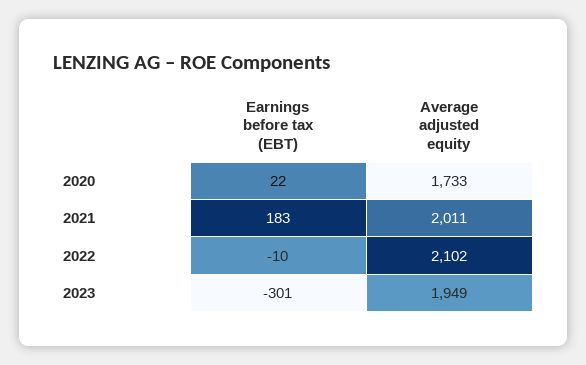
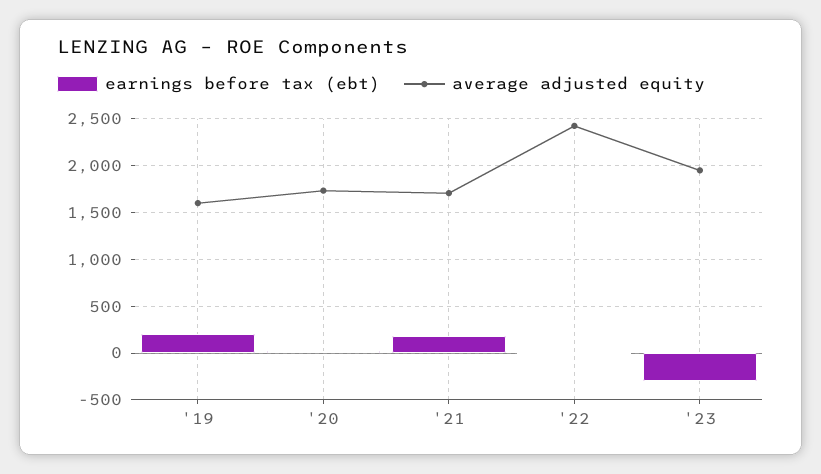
Average adjusted equity, 2021: 2011 -> 1700
Average adjusted equity, 2022: 2102 -> 2400
Earnings before tax (EBT), '19: none -> 200
Average adjusted equity, '19: none -> 1600

